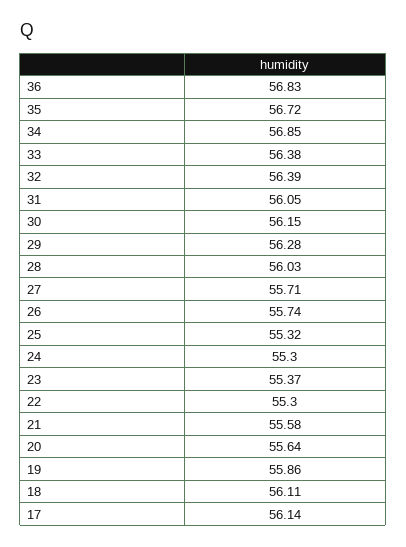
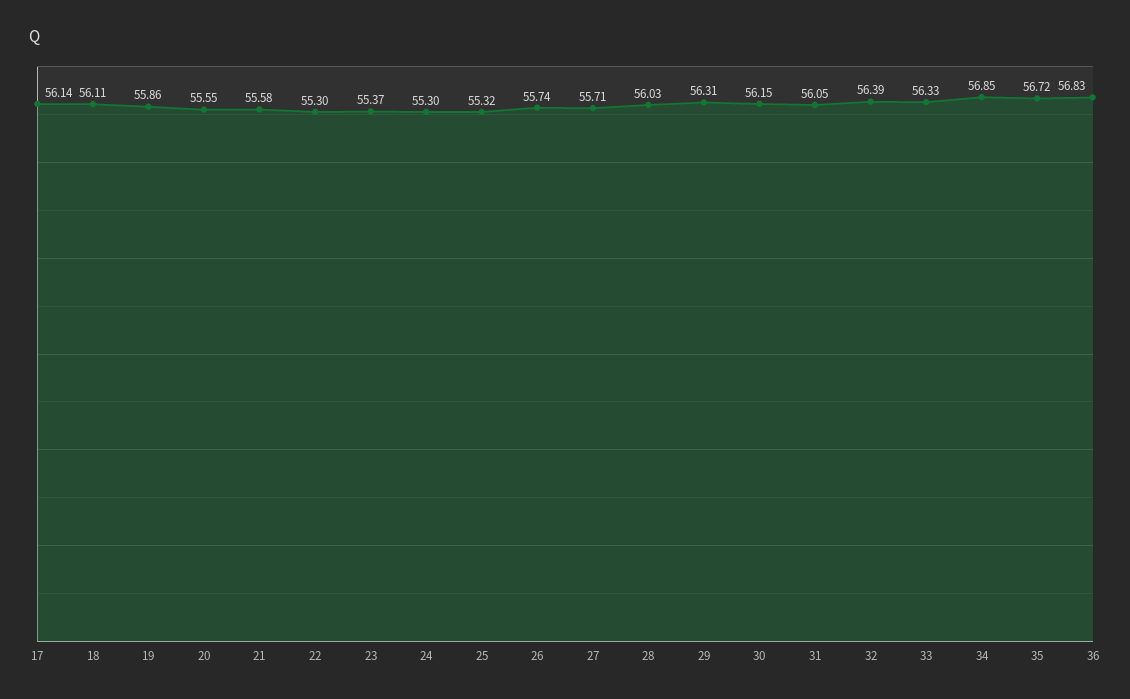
33: 56.38 -> 56.33
29: 56.28 -> 56.31
20: 55.64 -> 55.55

